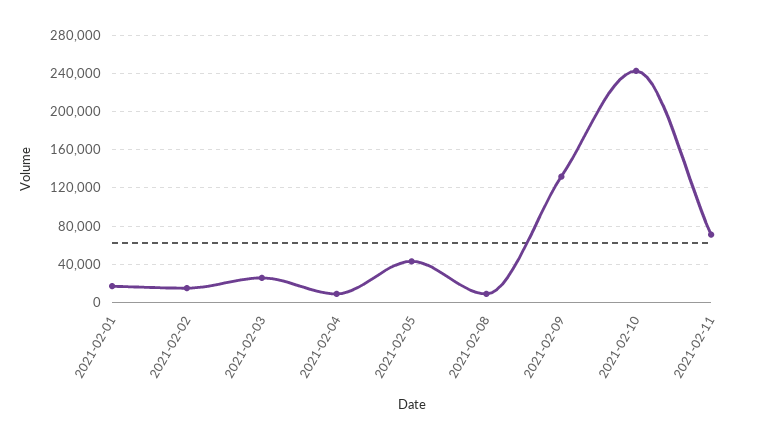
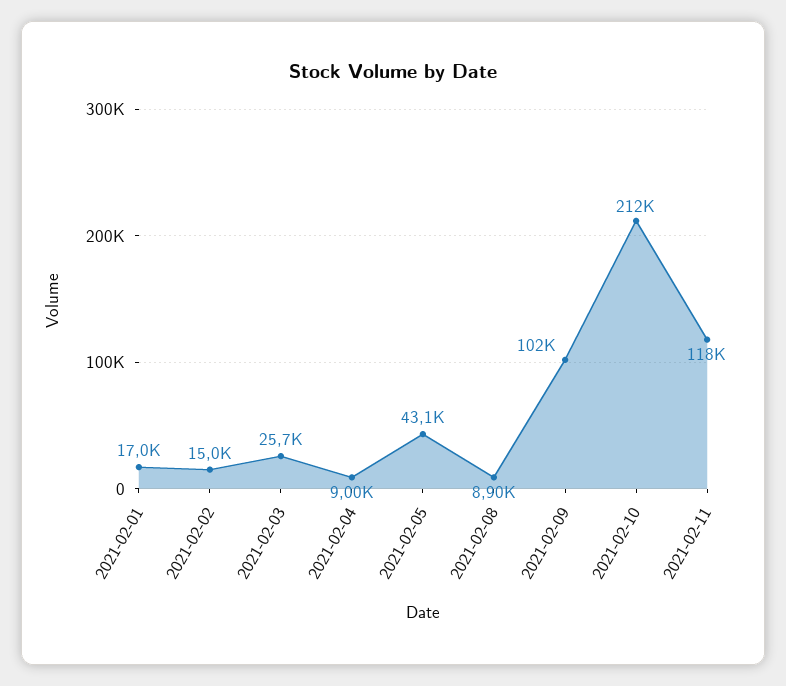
2021-02-09: 130000 -> 102000
2021-02-10: 240000 -> 212000
2021-02-11: 70000 -> 118000

